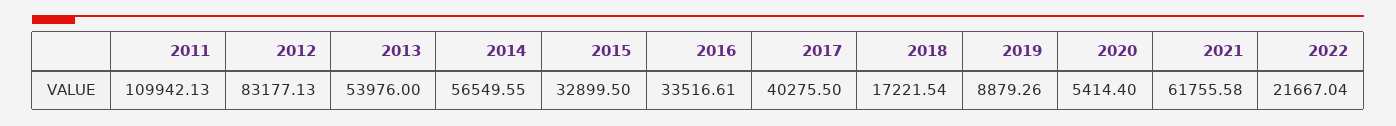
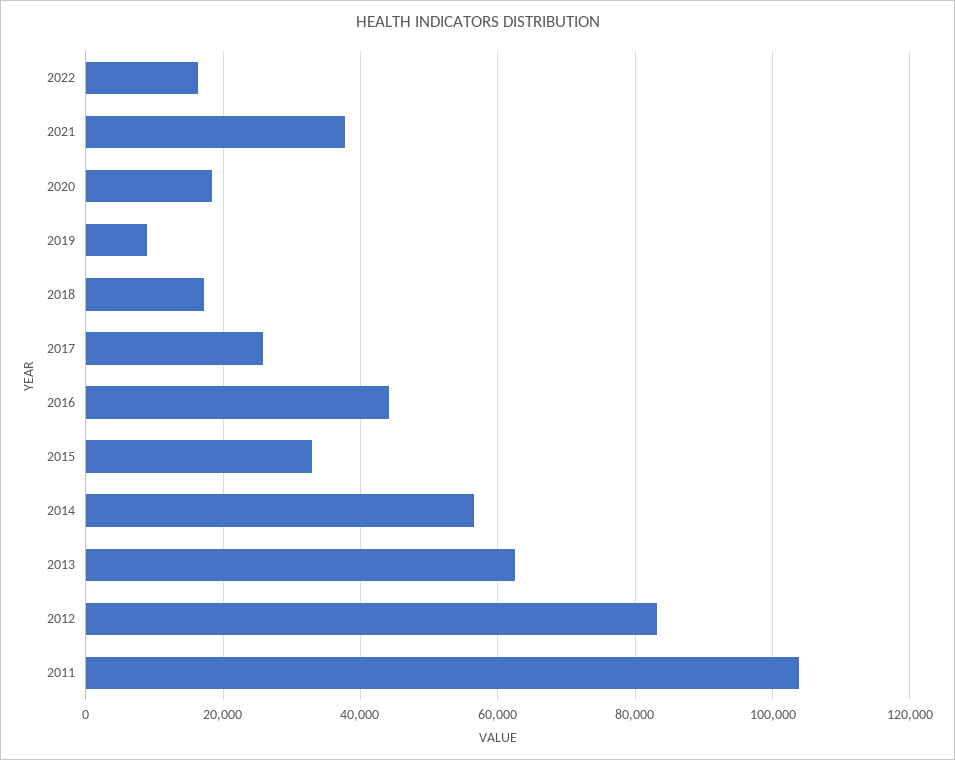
2011: 109942.13 -> 104000
2013: 53976 -> 62000
2016: 33516.61 -> 44000
2017: 40275.5 -> 26000
2020: 5414.4 -> 18000
2021: 61755.58 -> 38000
2022: 21667.04 -> 16000

